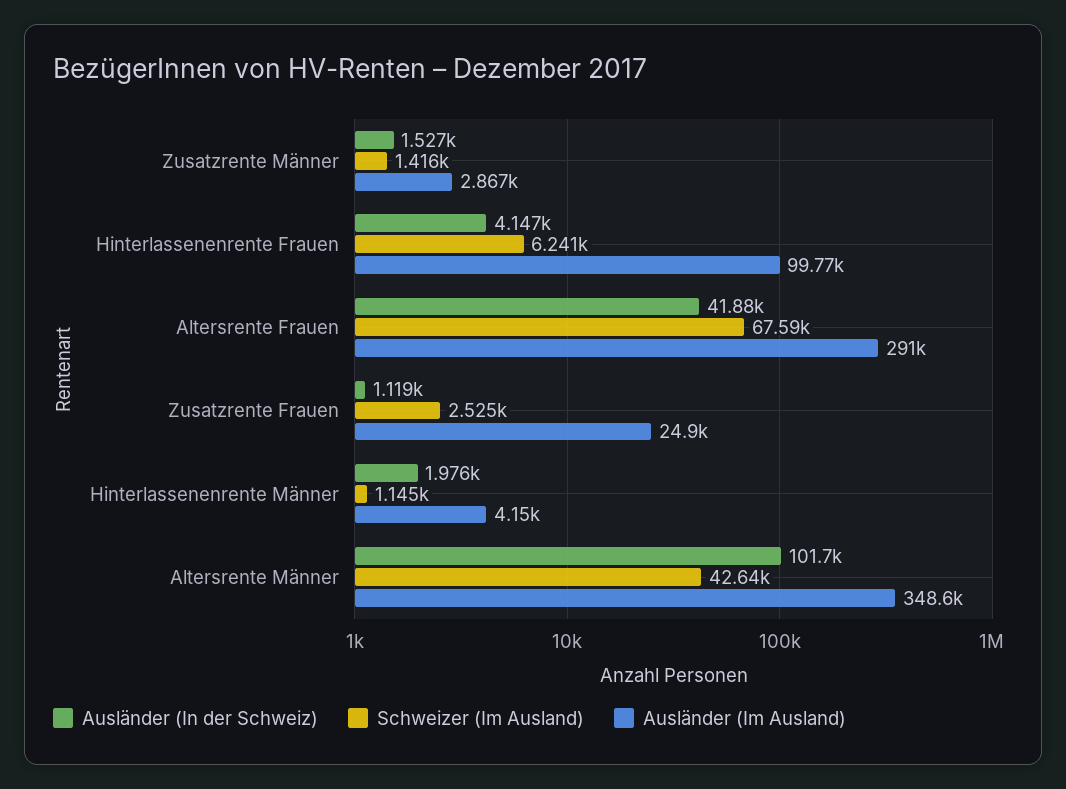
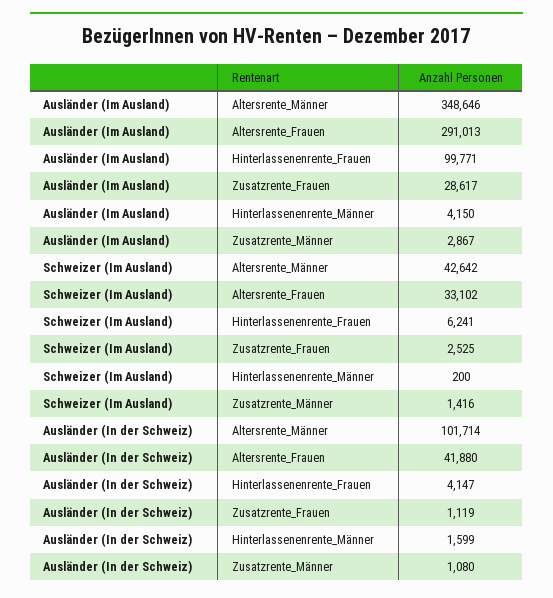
Ausländer (In der Schweiz), Zusatzrente Männer: 1527 -> 1080
Schweizer (Im Ausland), Altersrente Frauen: 67590 -> 33102
Ausländer (Im Ausland), Zusatzrente Frauen: 24900 -> 28617
Ausländer (In der Schweiz), Hinterlassenenrente Männer: 1976 -> 1599
Schweizer (Im Ausland), Hinterlassenenrente Männer: 1145 -> 200

